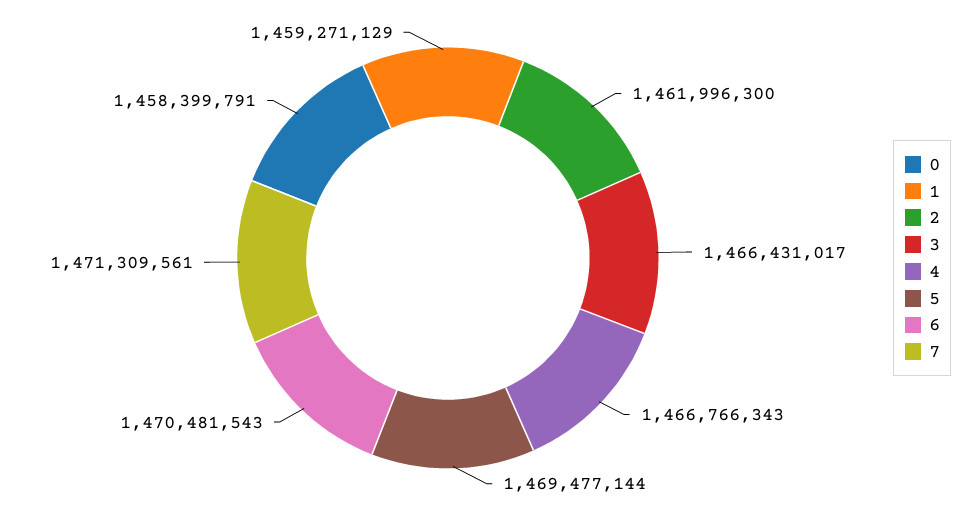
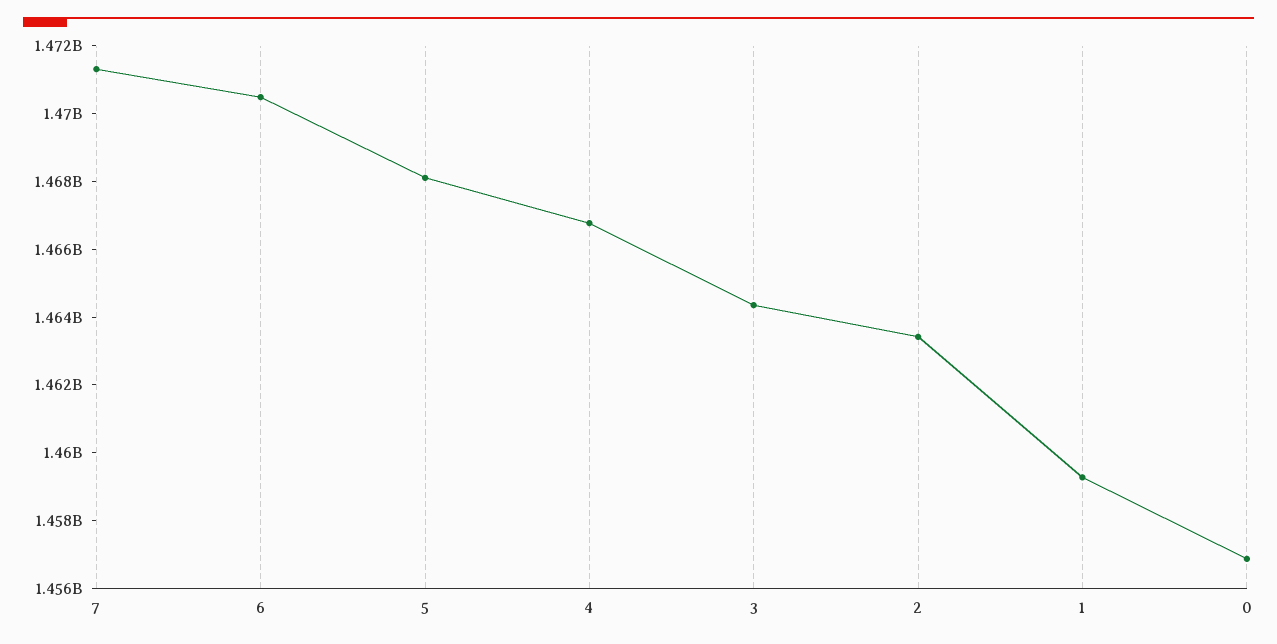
0: 1458399791 -> 1457000000
2: 1461996300 -> 1463500000
3: 1466431017 -> 1464500000
5: 1469477144 -> 1468000000

